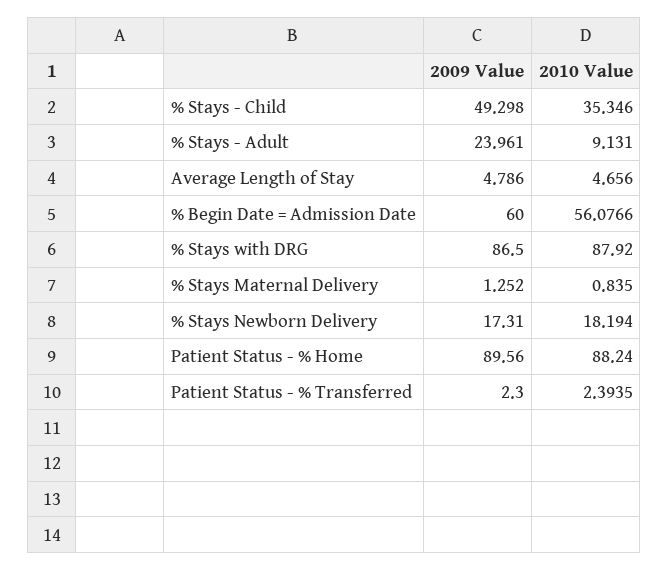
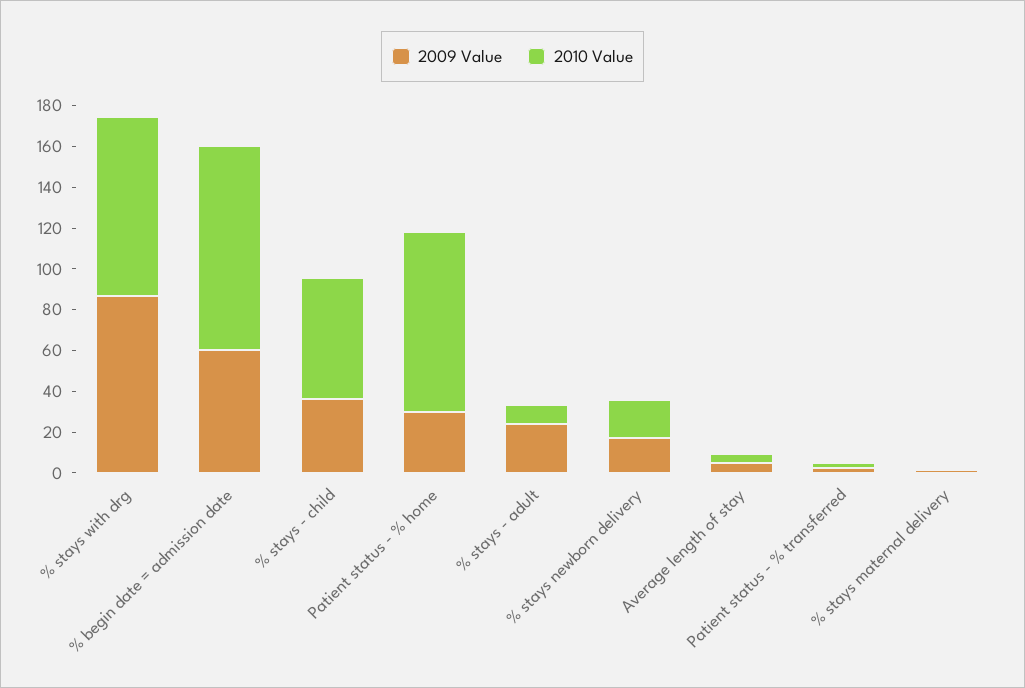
2009 Value, % Stays - Child: 49.298 -> 35
2010 Value, % Stays - Child: 35.346 -> 60
2010 Value, % Begin Date = Admission Date: 56.0766 -> 100
2009 Value, Patient Status - % Home: 89.56 -> 30

